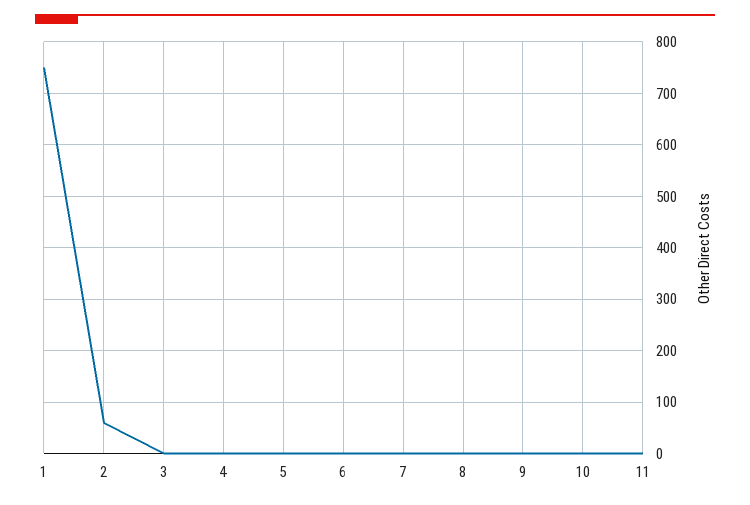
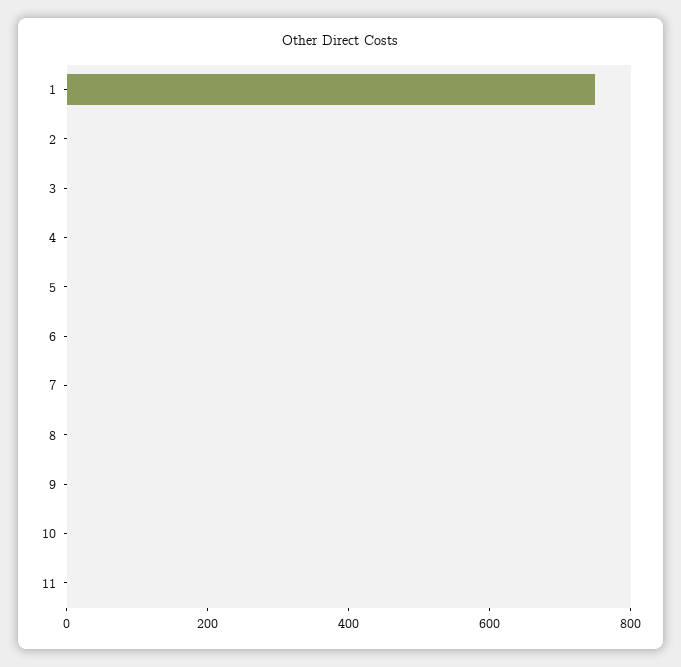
2: 60 -> 0

